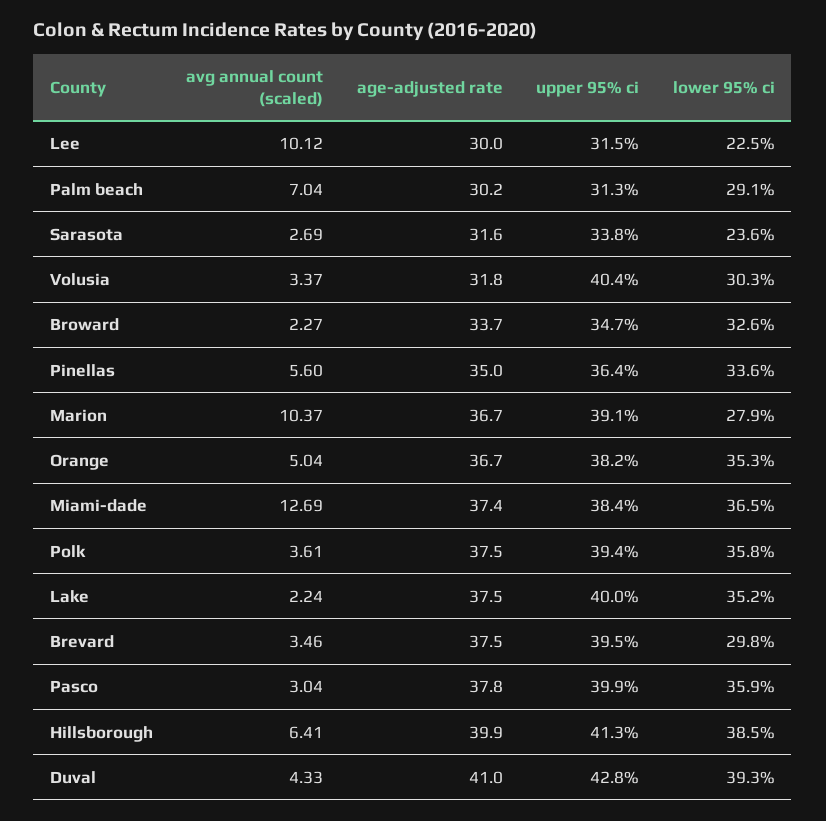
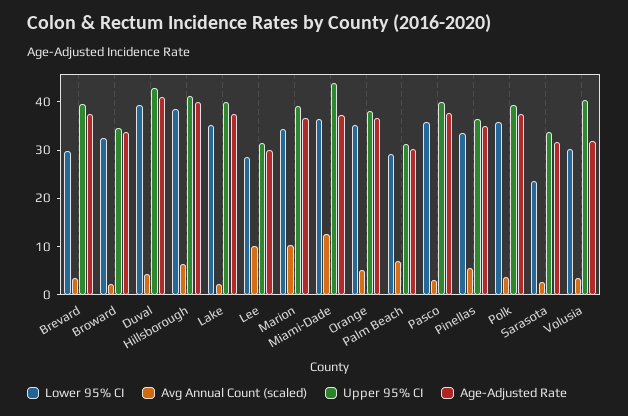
lower 95% ci, Lee: 22.5 -> 28
lower 95% ci, Marion: 27.9 -> 34
upper 95% ci, Miami-dade: 38.4 -> 44

